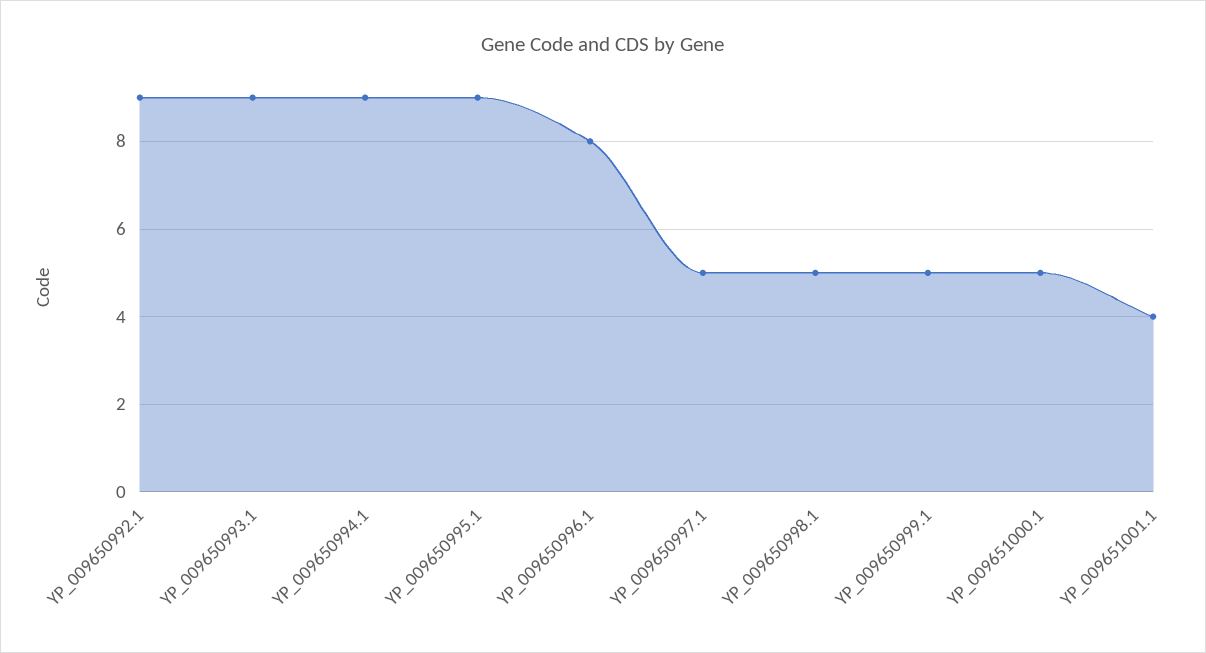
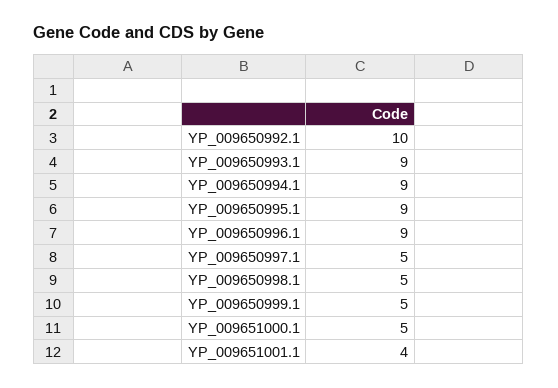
YP_009650992.1: 9 -> 10
YP_009650996.1: 8 -> 9

